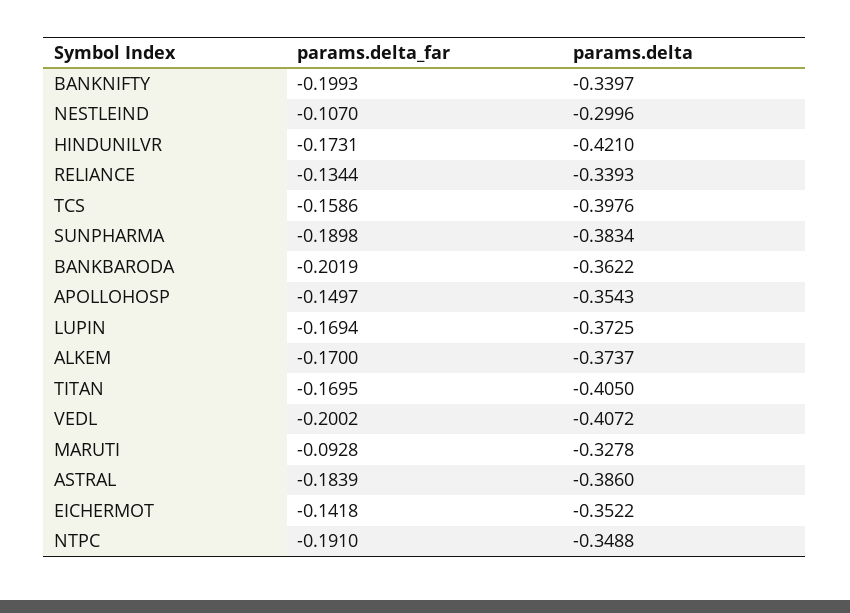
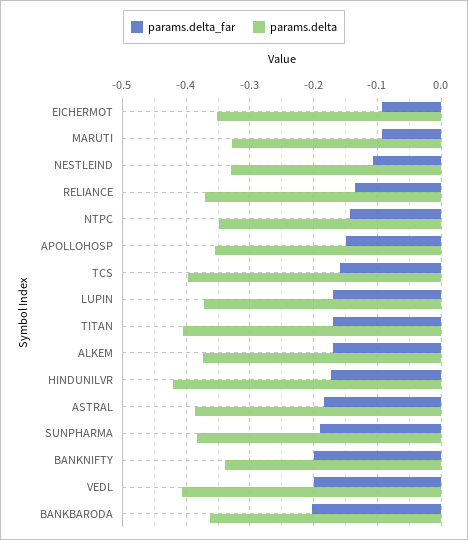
params.delta, NESTLEIND: -0.2996 -> -0.33
params.delta, RELIANCE: -0.3393 -> -0.37
params.delta_far, EICHERMOT: -0.1418 -> -0.09
params.delta_far, NTPC: -0.191 -> -0.14

